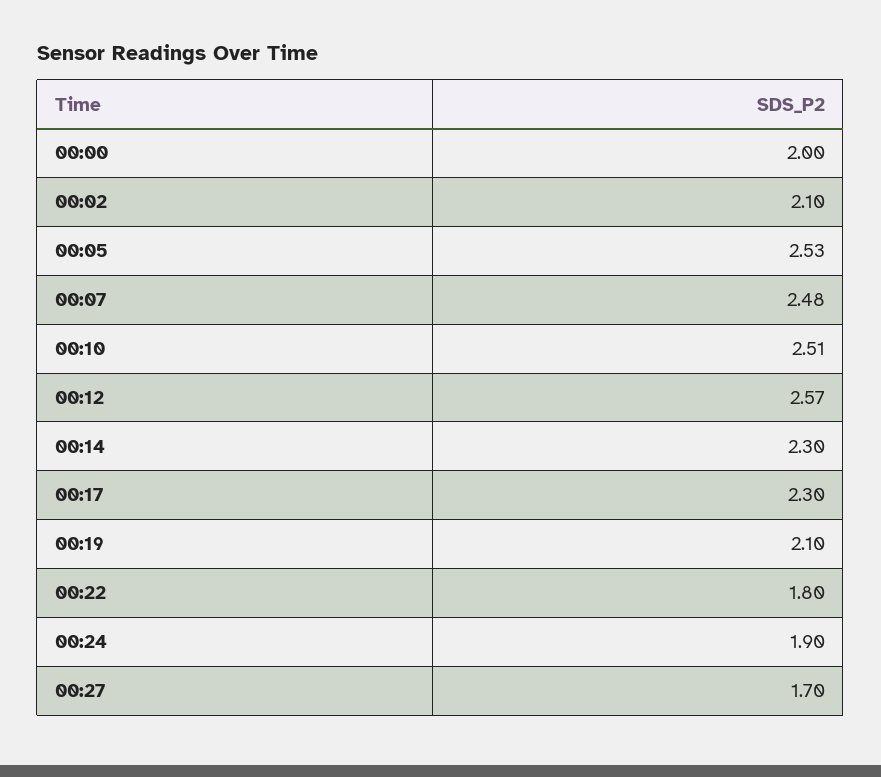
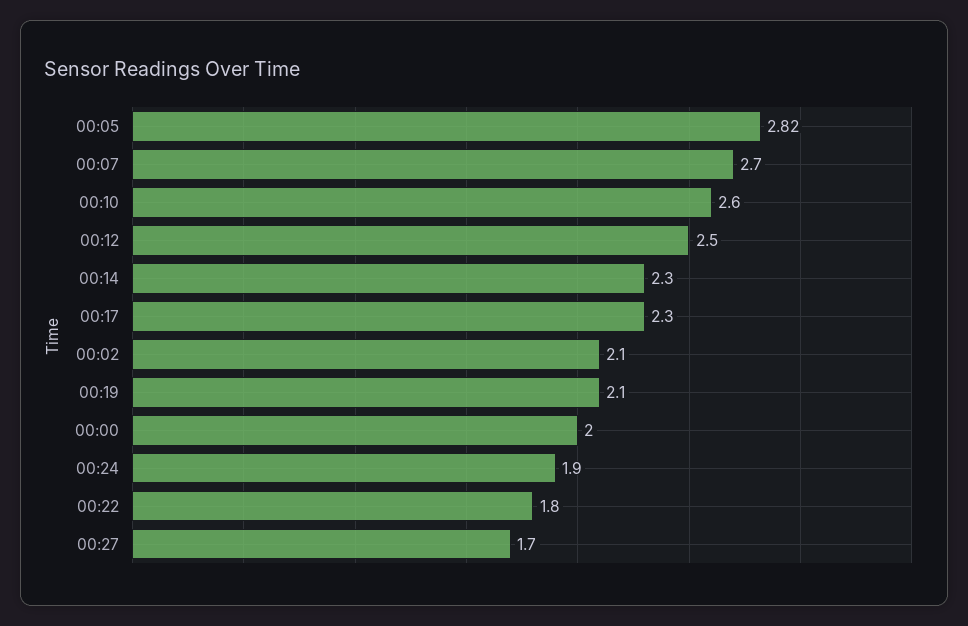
00:05: 2.53 -> 2.82
00:07: 2.48 -> 2.7
00:10: 2.51 -> 2.6
00:12: 2.57 -> 2.5

